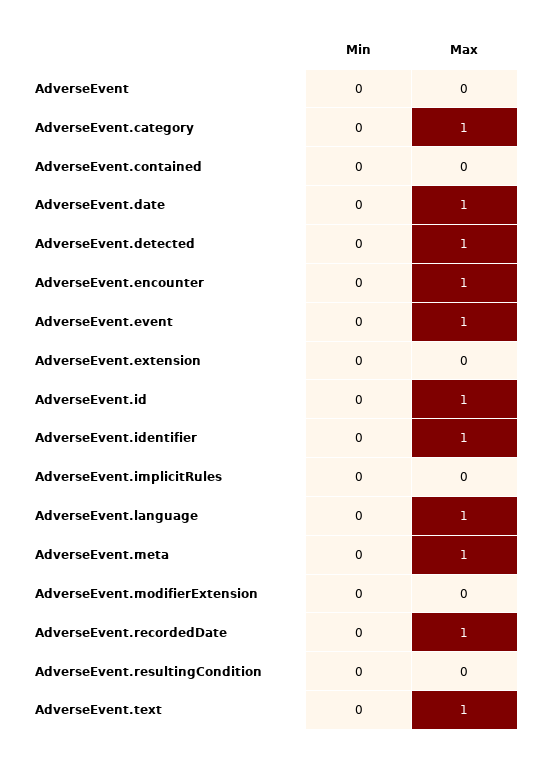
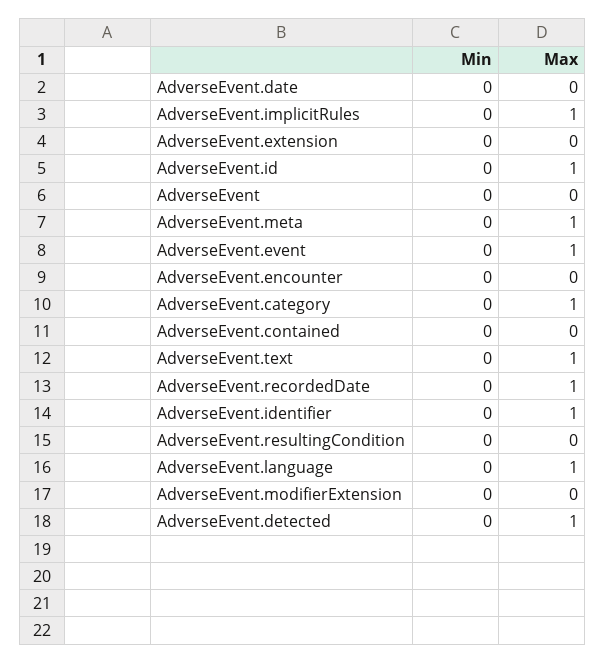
Max, AdverseEvent.date: 1 -> 0
Max, AdverseEvent.encounter: 1 -> 0
Max, AdverseEvent.implicitRules: 0 -> 1

